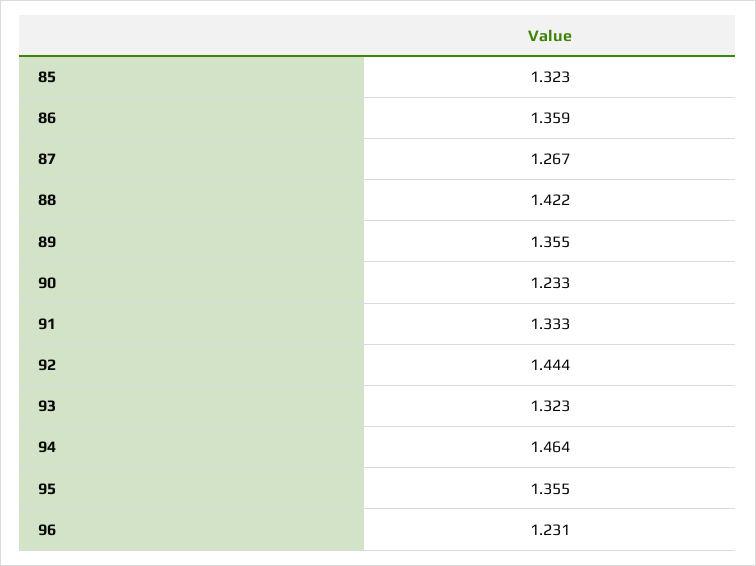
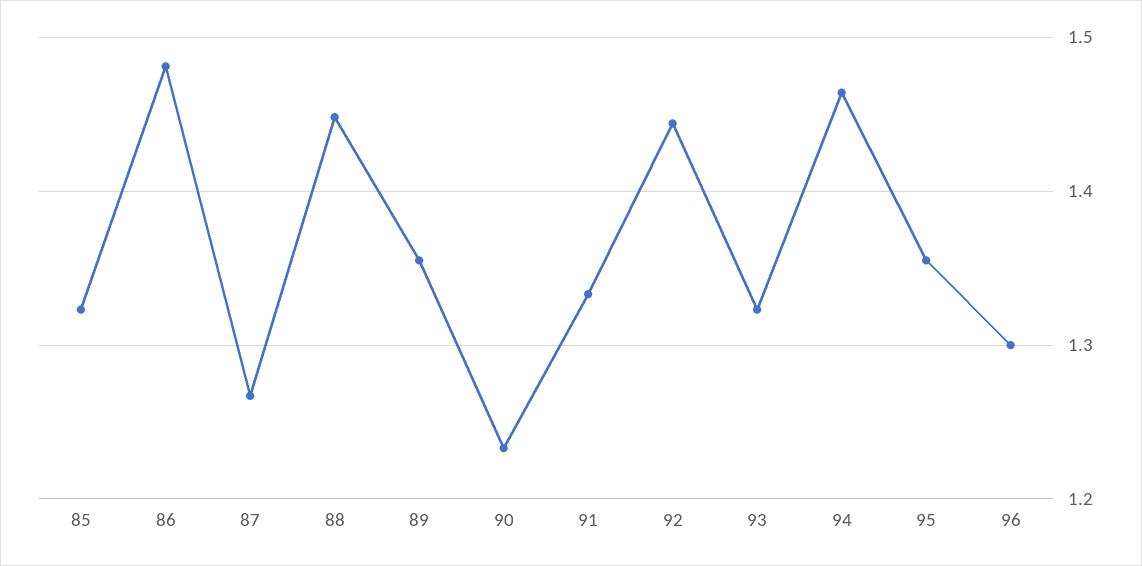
86: 1.359 -> 1.48
88: 1.422 -> 1.45
96: 1.231 -> 1.3

